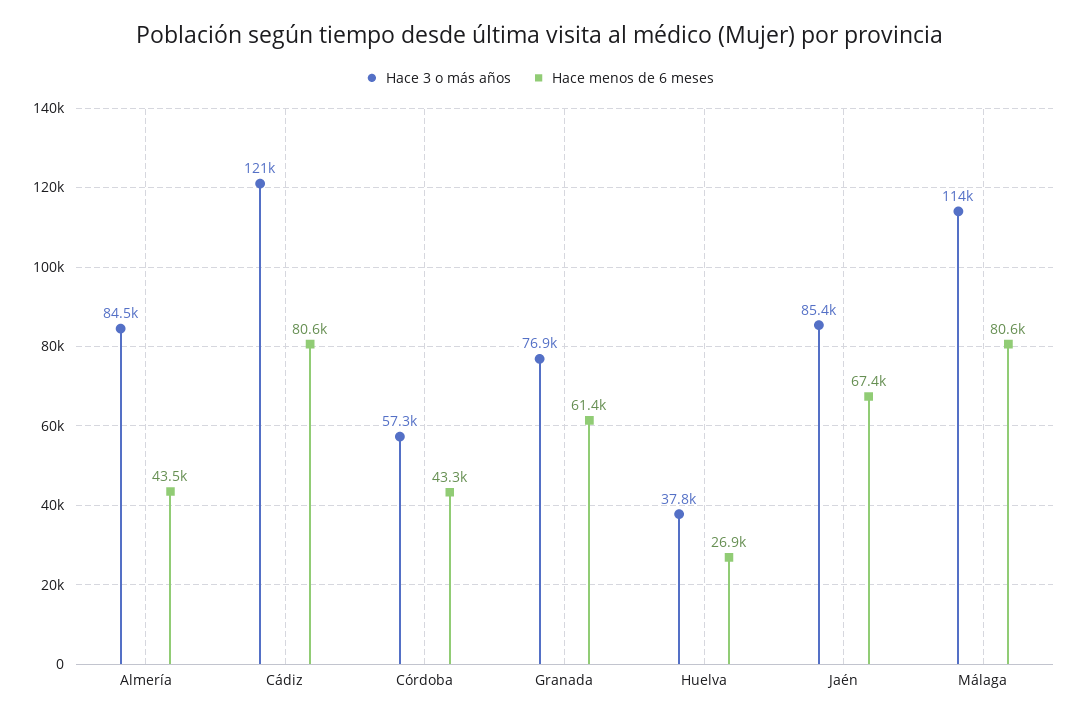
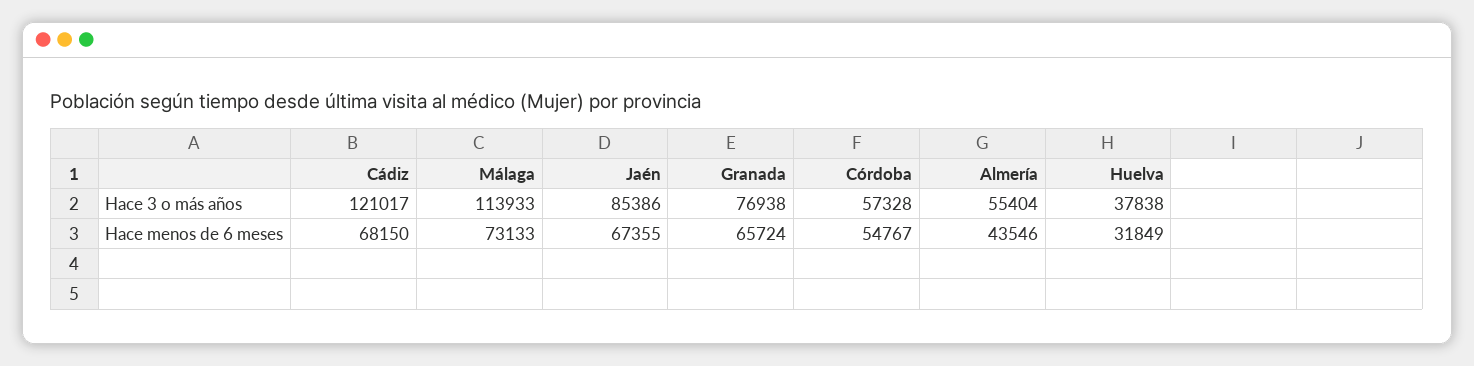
Hace 3 o más años, Almería: 84500 -> 55404
Hace menos de 6 meses, Cádiz: 80600 -> 68150
Hace menos de 6 meses, Córdoba: 43300 -> 54767
Hace menos de 6 meses, Granada: 61400 -> 65724
Hace menos de 6 meses, Huelva: 26900 -> 31849
Hace menos de 6 meses, Málaga: 80600 -> 73133

